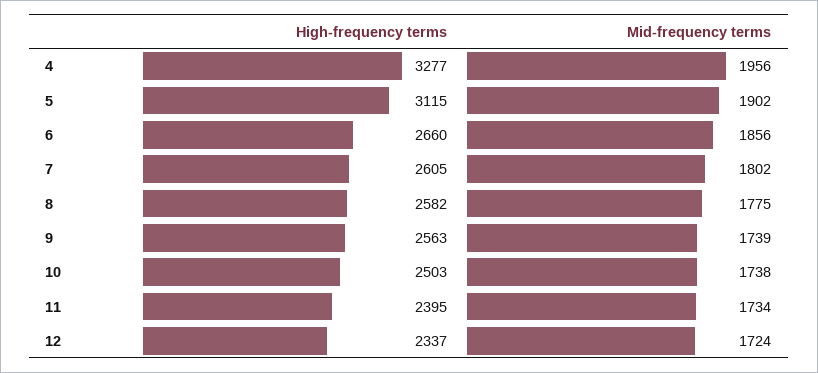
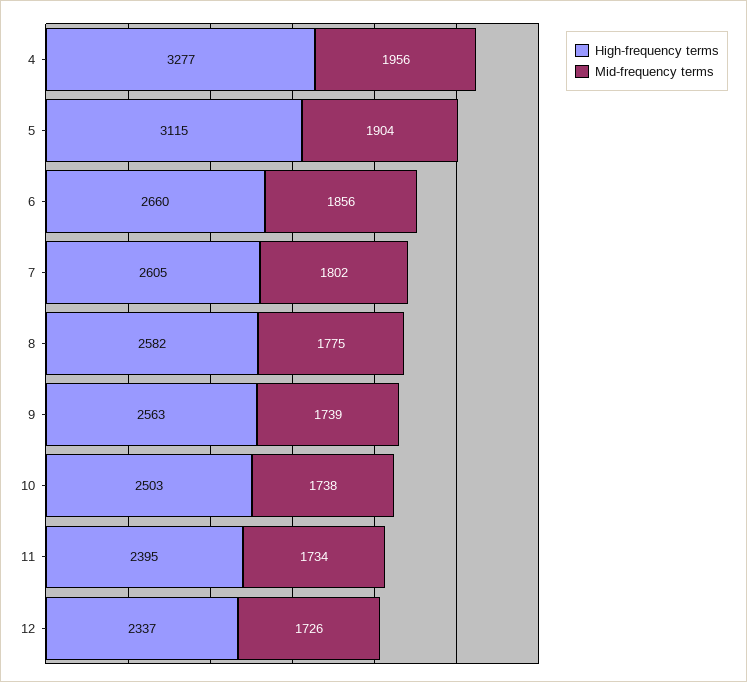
Mid-frequency terms, 5: 1902 -> 1904
Mid-frequency terms, 12: 1724 -> 1726

